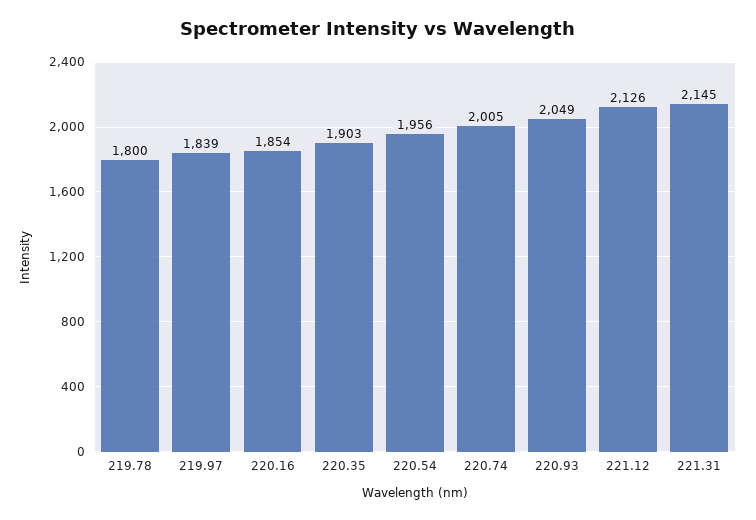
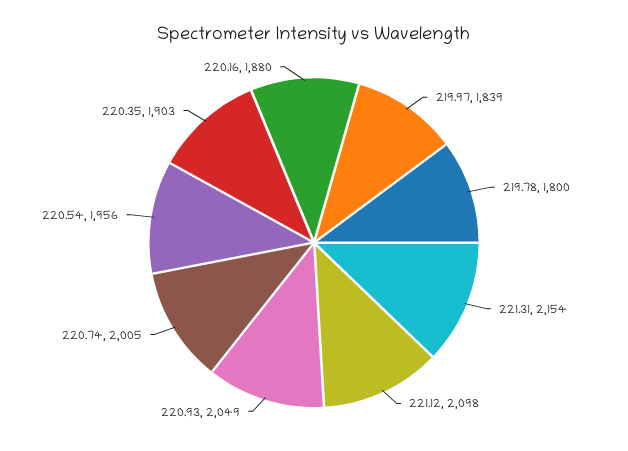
220.16: 1854 -> 1880
221.12: 2126 -> 2098
221.31: 2145 -> 2154

